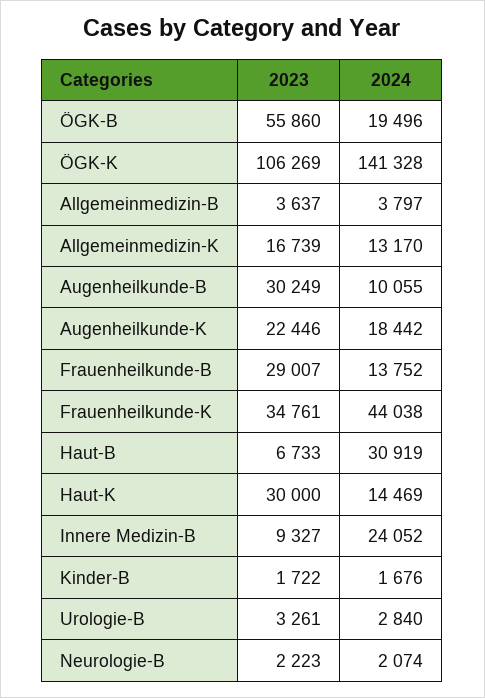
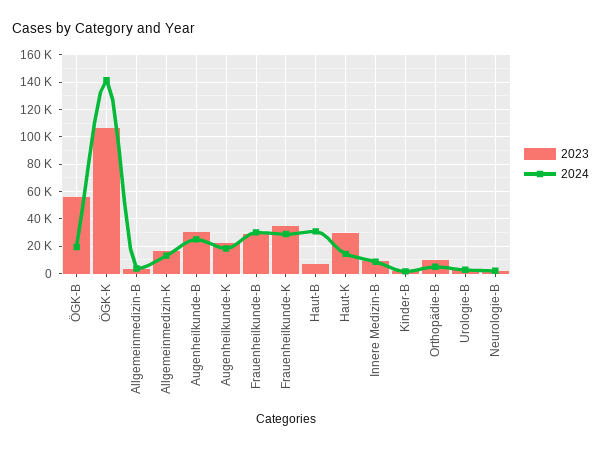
2024, Augenheilkunde-B: 10055 -> 25000
2024, Frauenheilkunde-B: 13752 -> 30000
2024, Frauenheilkunde-K: 44038 -> 30000
2024, Innere Medizin-B: 24052 -> 10000
2023, Orthopädie-B: none -> 10000
2024, Orthopädie-B: none -> 5000

